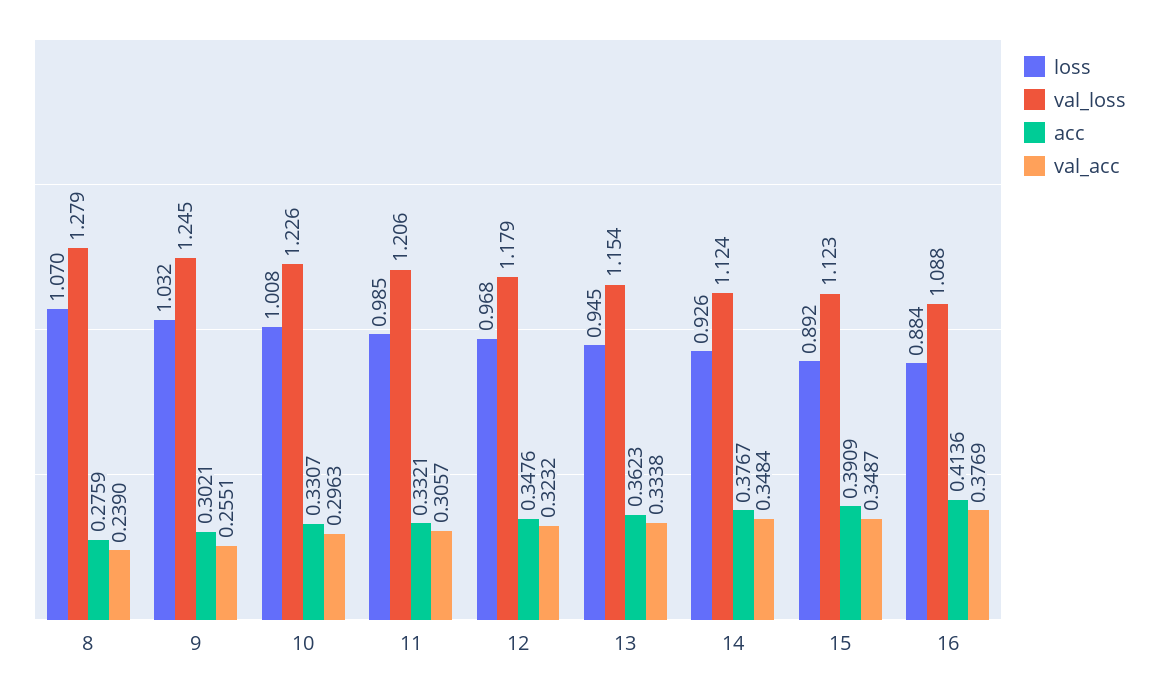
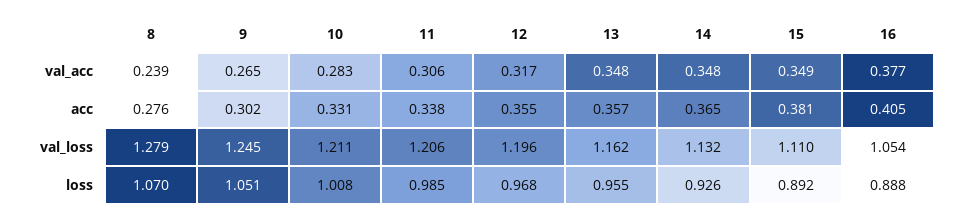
loss, 9: 1.032 -> 1.051
val_acc, 9: 0.2551 -> 0.265
val_loss, 10: 1.226 -> 1.211
val_acc, 10: 0.2963 -> 0.283
acc, 11: 0.3321 -> 0.338
val_loss, 12: 1.179 -> 1.196
acc, 12: 0.3476 -> 0.355
val_acc, 12: 0.3232 -> 0.317
loss, 13: 0.945 -> 0.955
val_loss, 13: 1.154 -> 1.162
acc, 13: 0.3623 -> 0.357
val_acc, 13: 0.3338 -> 0.348
val_loss, 14: 1.124 -> 1.132
acc, 14: 0.3767 -> 0.365
val_loss, 15: 1.123 -> 1.11
acc, 15: 0.3909 -> 0.381
loss, 16: 0.884 -> 0.888
val_loss, 16: 1.088 -> 1.054
acc, 16: 0.4136 -> 0.405

